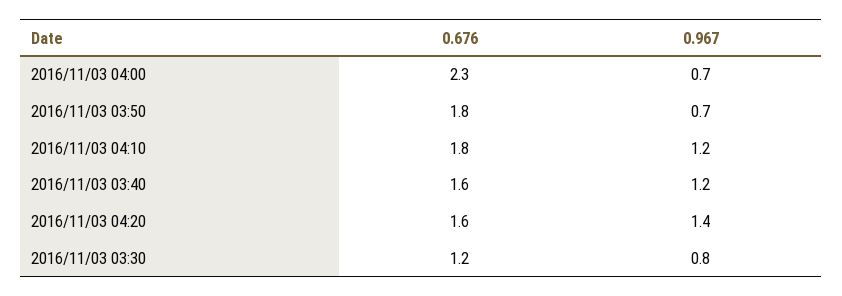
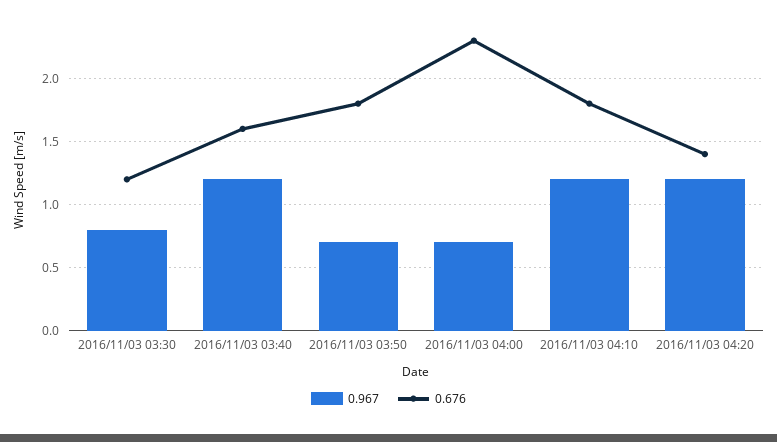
0.676, 2016/11/03 04:20: 1.6 -> 1.4
0.967, 2016/11/03 04:20: 1.4 -> 1.2

